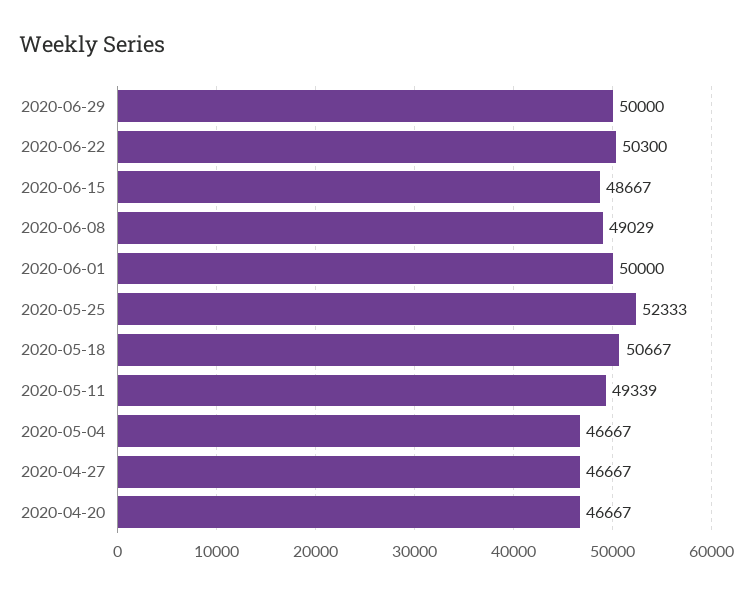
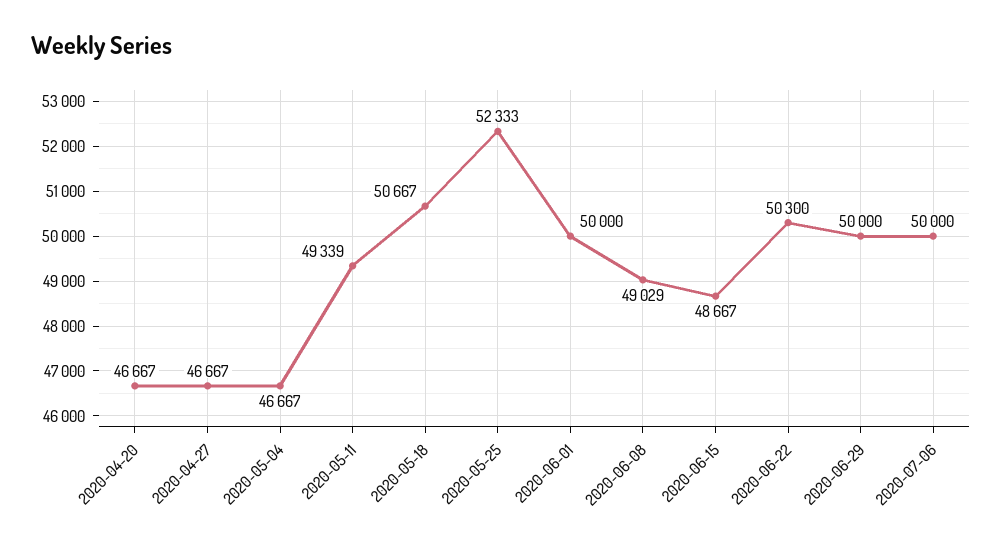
2020-07-06: none -> 50000

